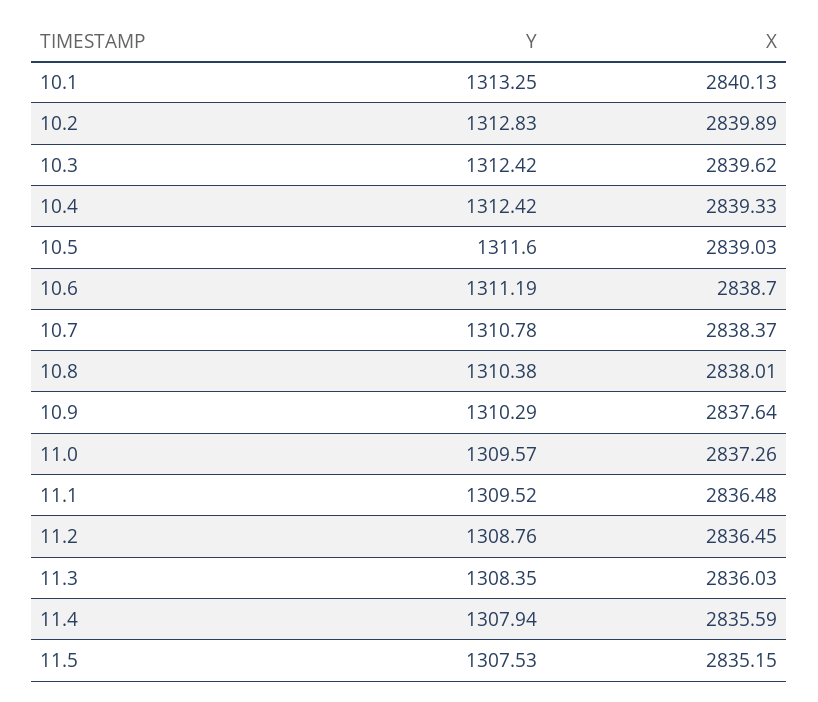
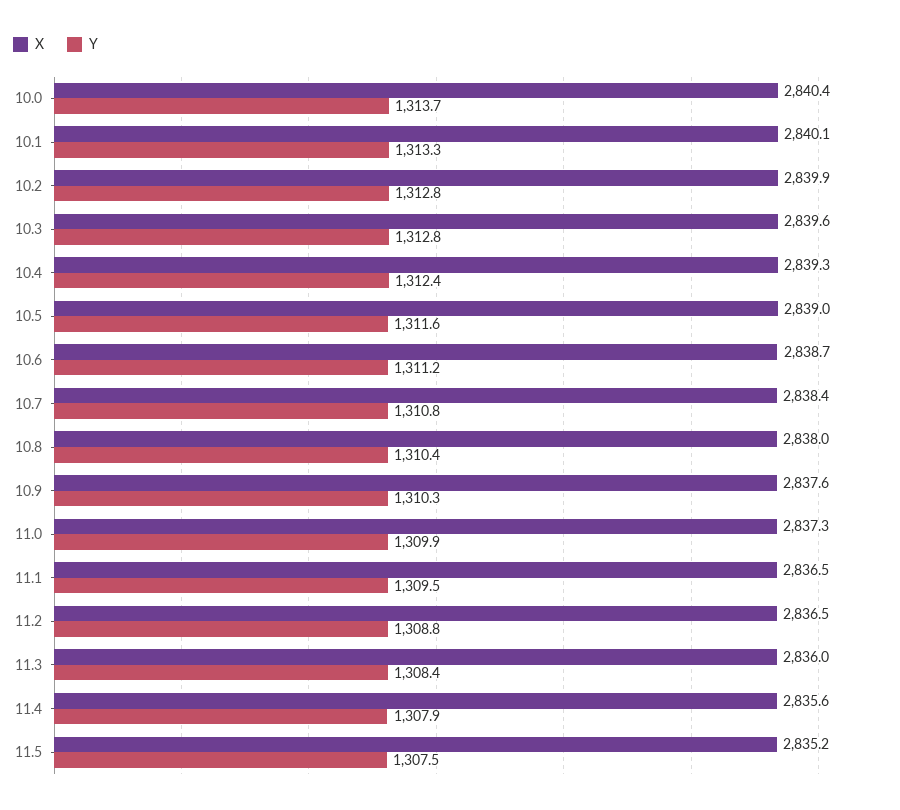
Y, 10.3: 1312.42 -> 1312.8
Y, 11.0: 1309.57 -> 1309.9
X, 10.0: none -> 2840.4
Y, 10.0: none -> 1313.7

